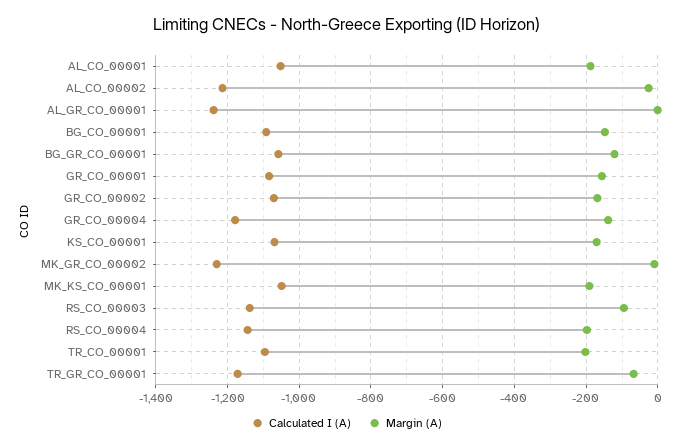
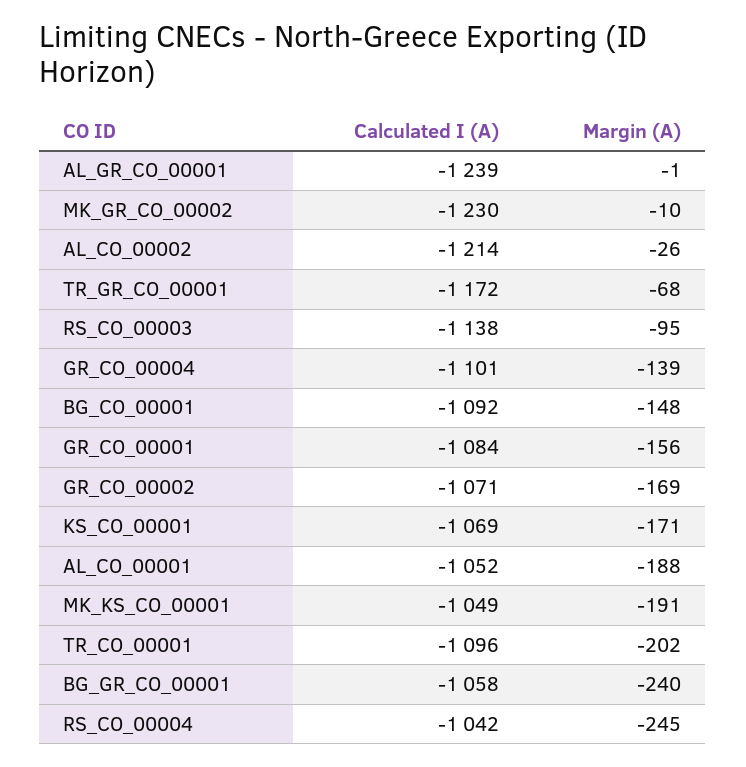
Margin (A), BG_GR_CO_00001: -120 -> -240
Calculated I (A), GR_CO_00004: -1180 -> -1101
Calculated I (A), RS_CO_00004: -1140 -> -1042
Margin (A), RS_CO_00004: -200 -> -245

